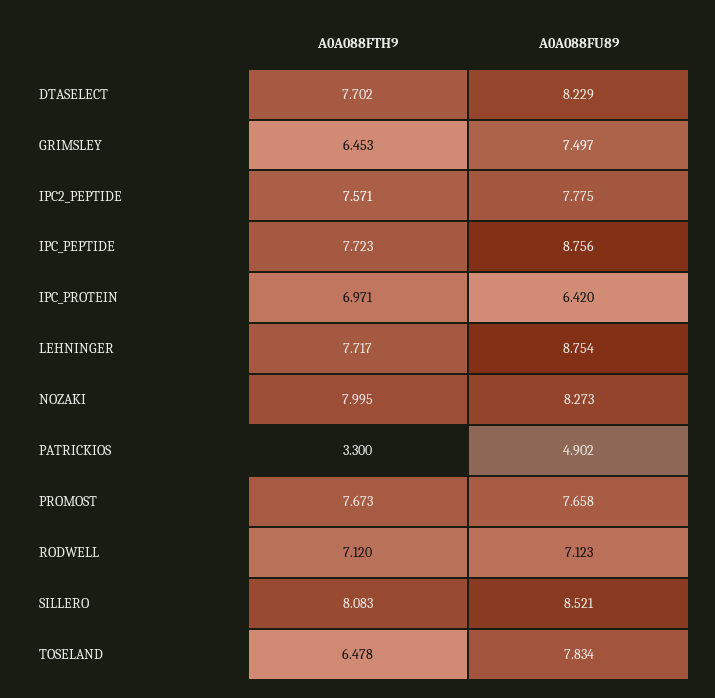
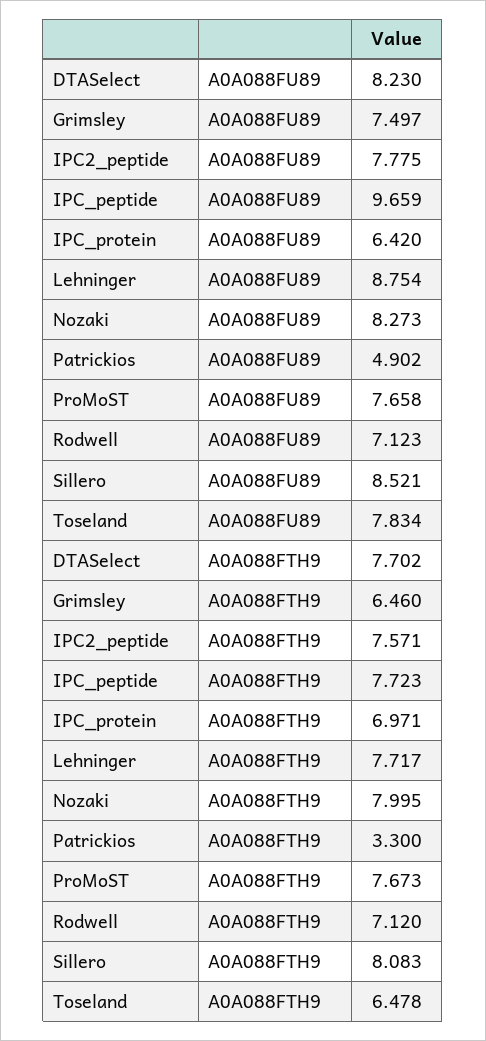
A0A088FU89, DTASELECT: 8.229 -> 8.23
A0A088FTH9, GRIMSLEY: 6.453 -> 6.46
A0A088FU89, IPC_PEPTIDE: 8.756 -> 9.659

